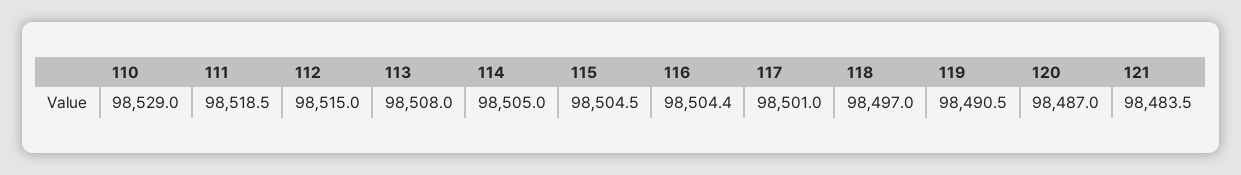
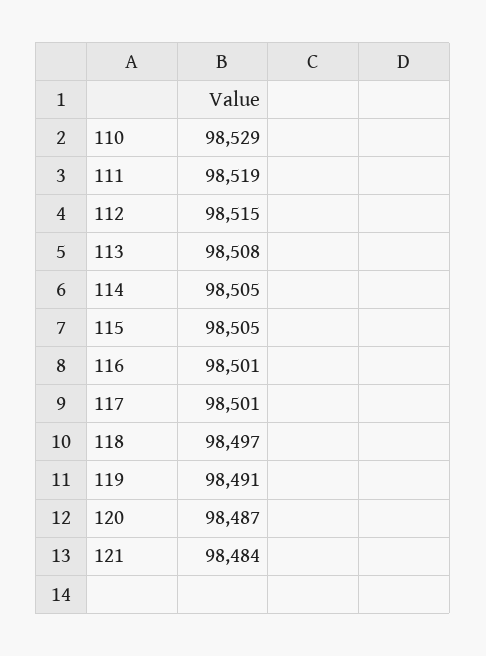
116: 98504.4 -> 98501

